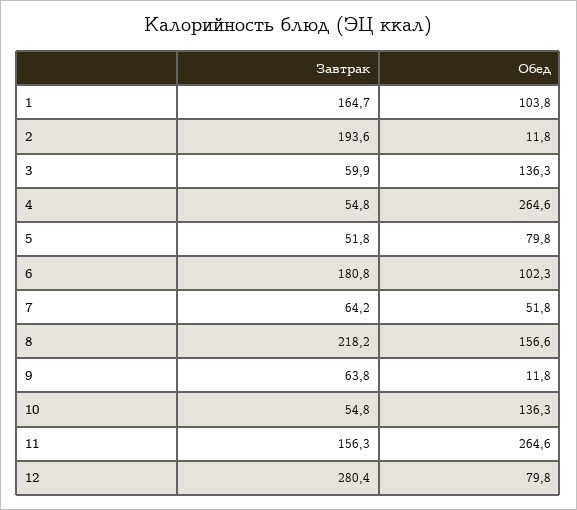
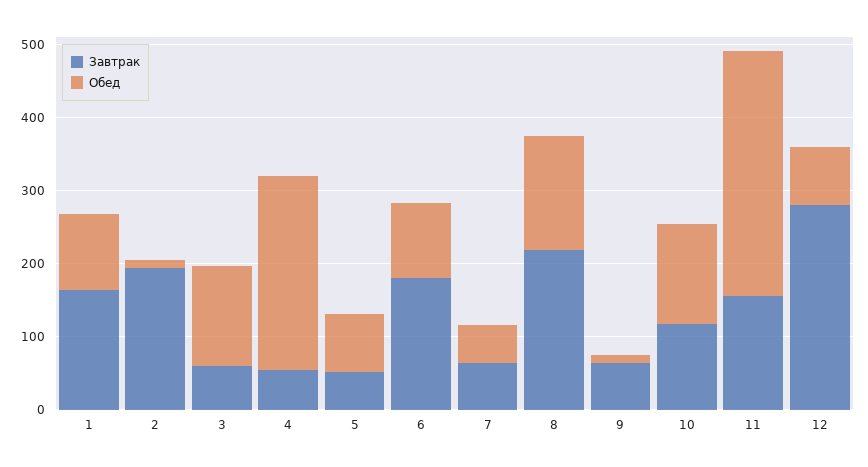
Завтрак, 10: 54.8 -> 120
Обед, 11: 264.6 -> 340

